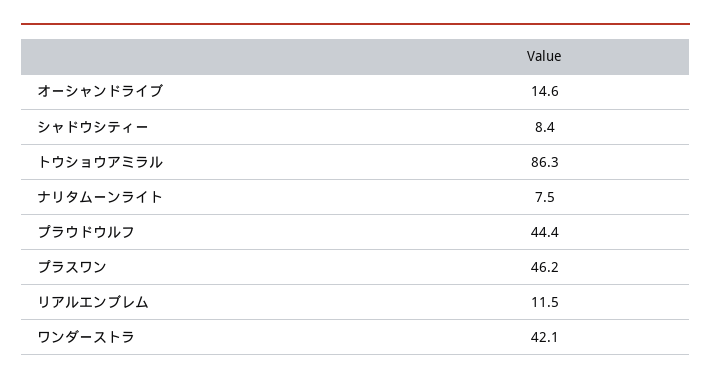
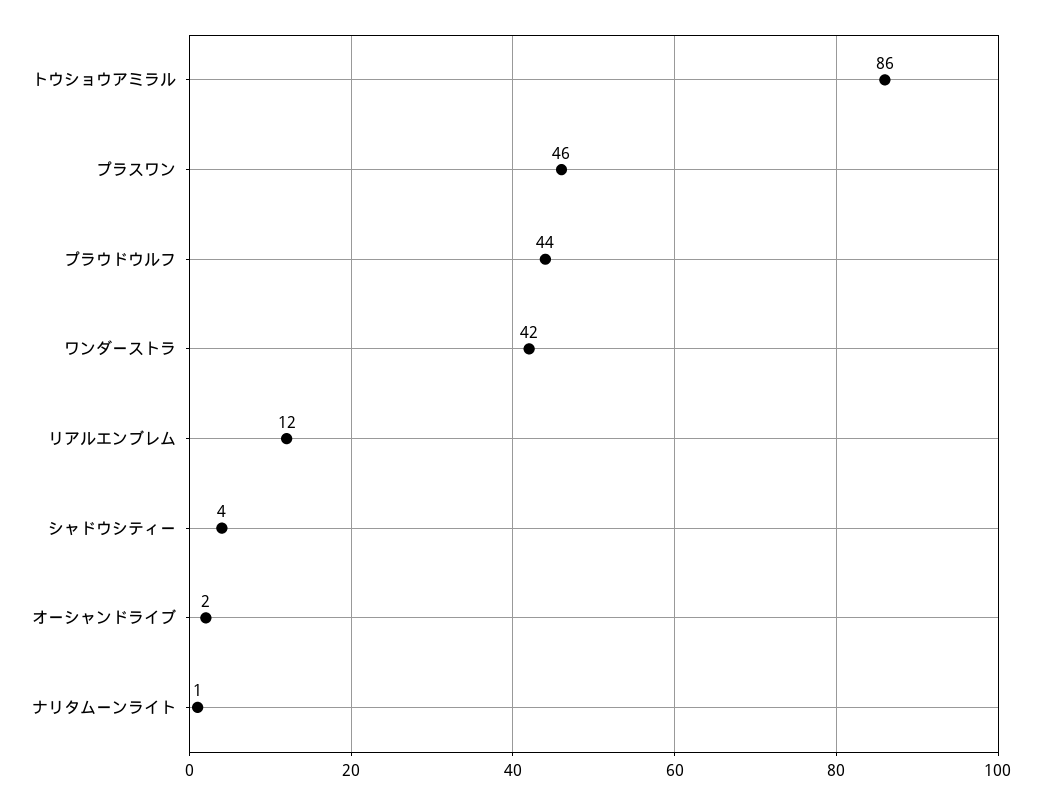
オーシャンドライブ: 14.6 -> 2
シャドウシティー: 8.4 -> 4
ナリタムーンライト: 7.5 -> 1

